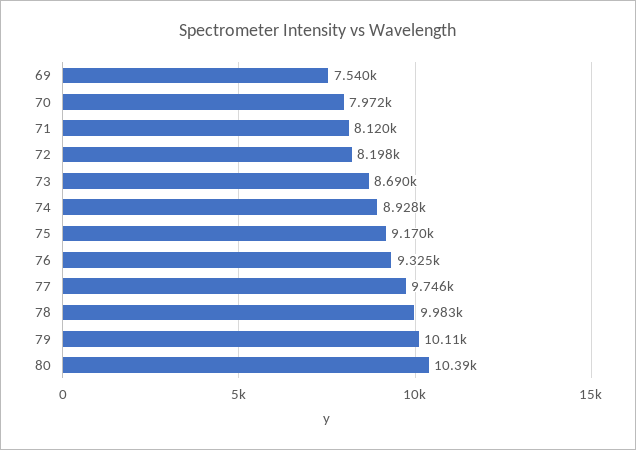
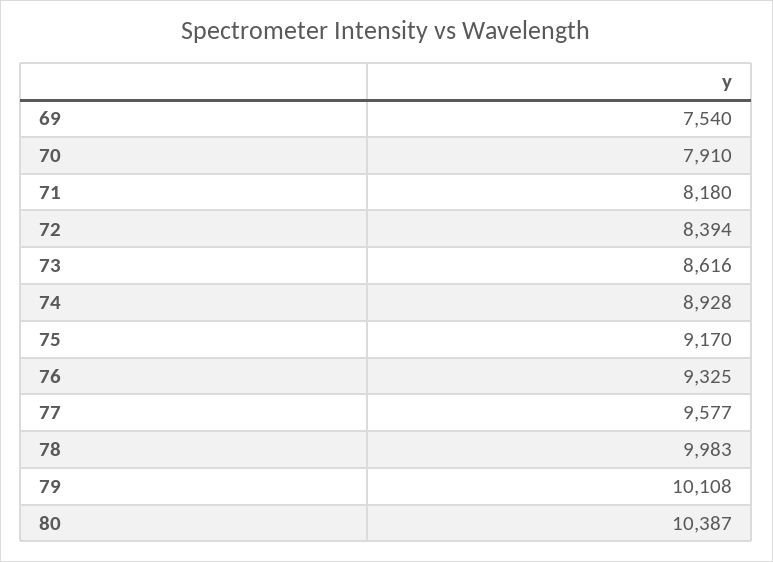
70: 7972 -> 7910
71: 8120 -> 8180
72: 8198 -> 8394
73: 8690 -> 8616
77: 9746 -> 9577

